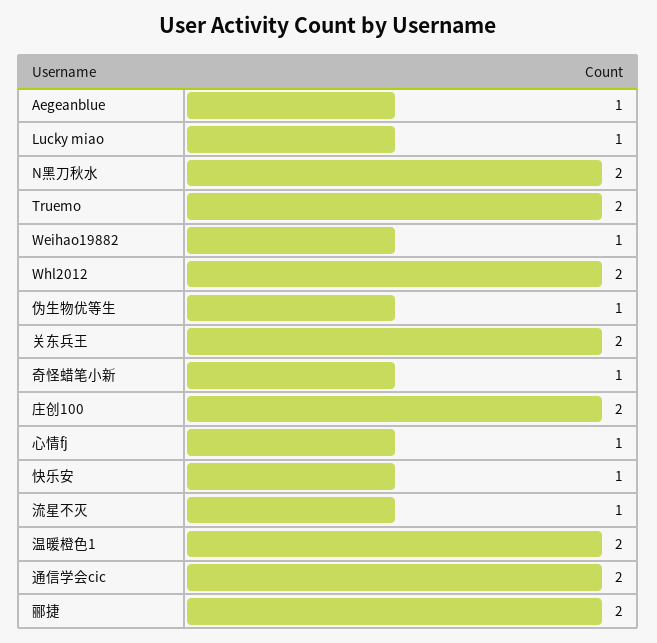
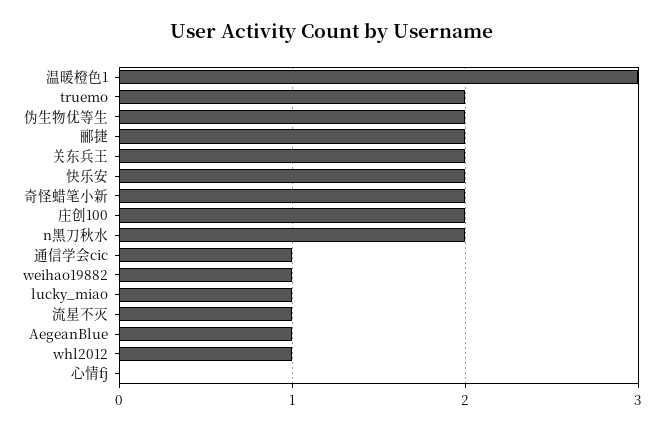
Whl2012: 2 -> 1
伪生物优等生: 1 -> 2
奇怪蜡笔小新: 1 -> 2
心情fj: 1 -> 0
快乐安: 1 -> 2
温暖橙色1: 2 -> 3
通信学会cic: 2 -> 1

